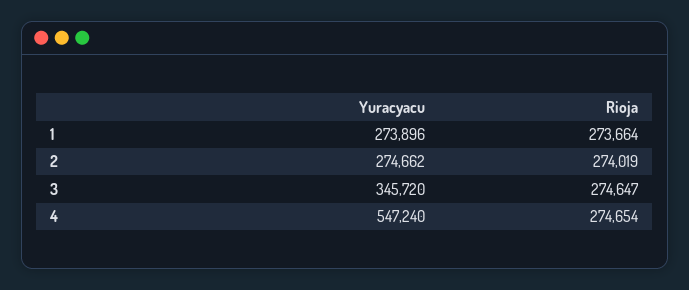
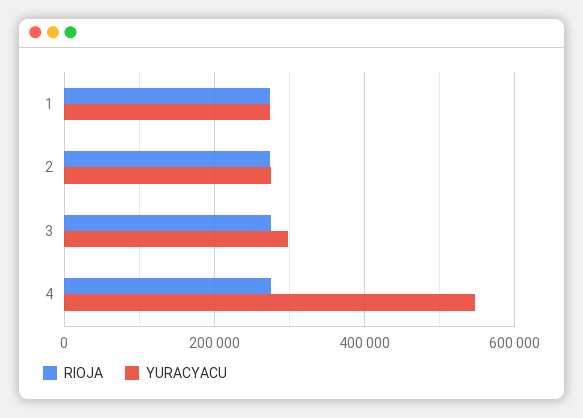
Yuracyacu, 3: 345720 -> 300000

